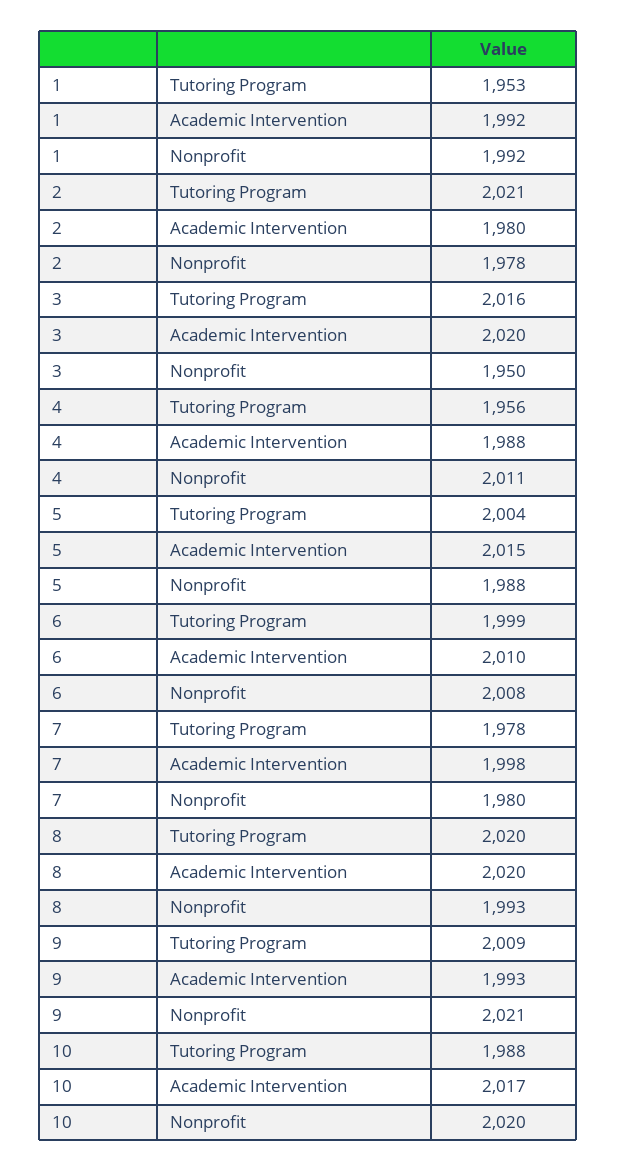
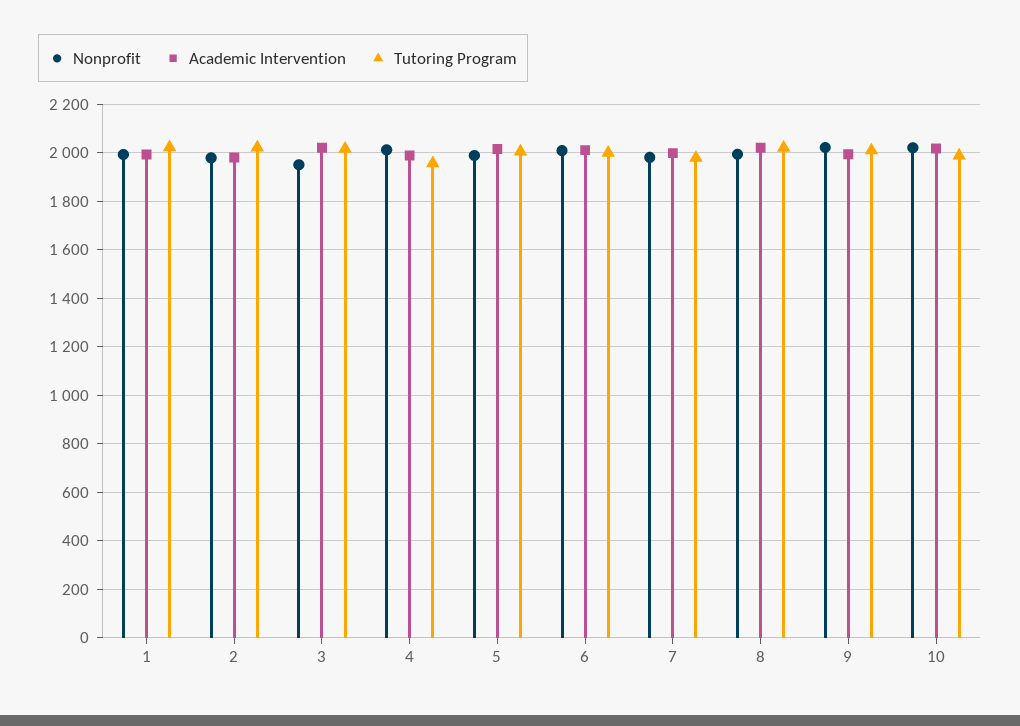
Tutoring Program, 1: 1953 -> 2025

